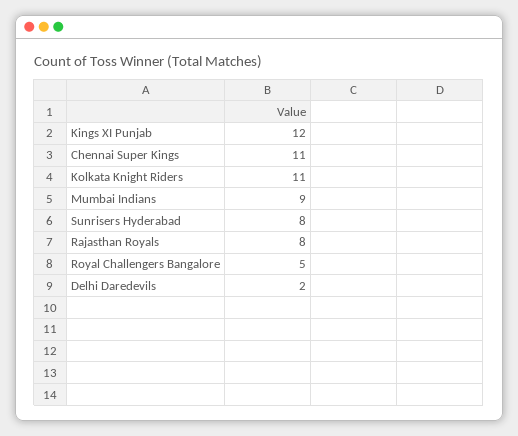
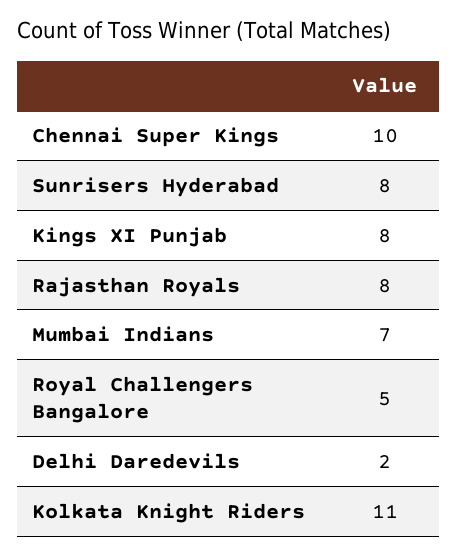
Kings XI Punjab: 12 -> 8
Chennai Super Kings: 11 -> 10
Mumbai Indians: 9 -> 7

